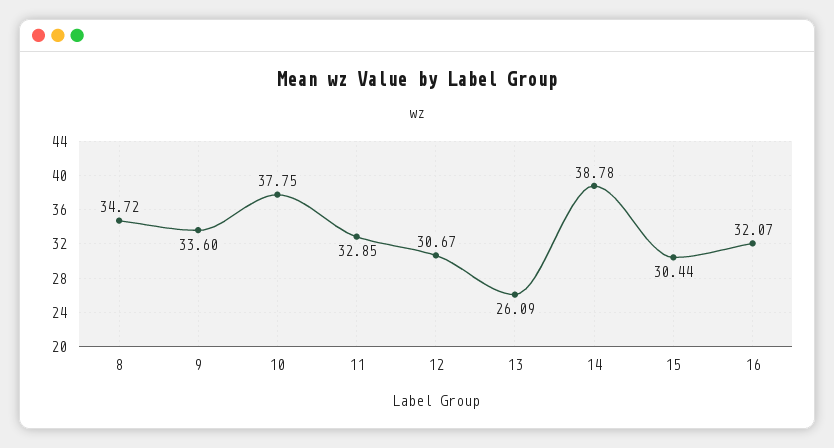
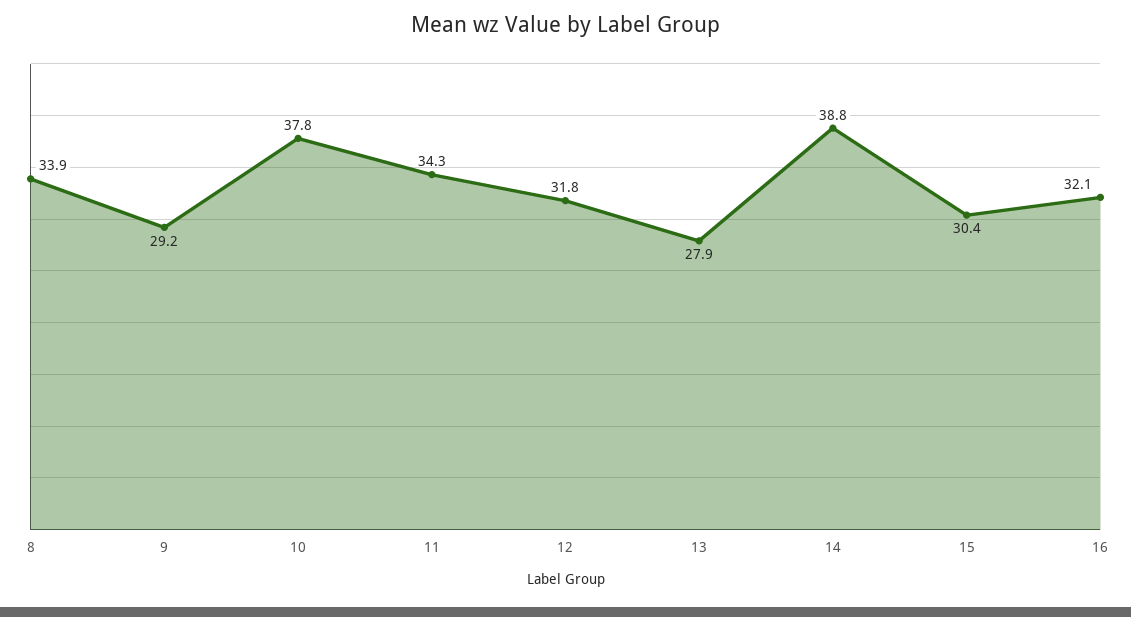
8: 34.72 -> 33.9
9: 33.6 -> 29.2
11: 32.85 -> 34.3
12: 30.67 -> 31.8
13: 26.09 -> 27.9

